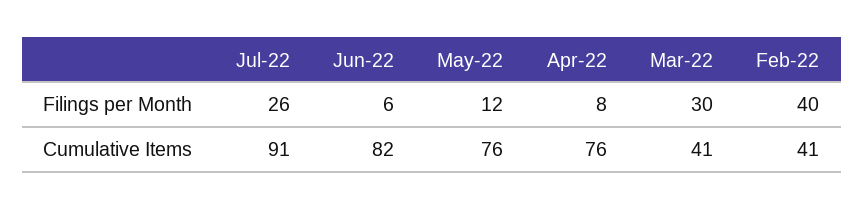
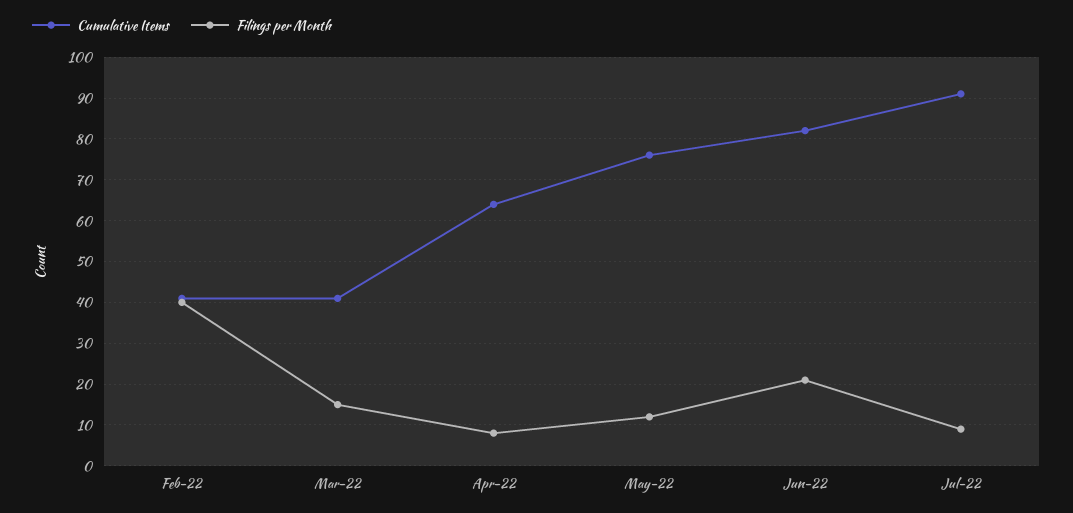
Filings per Month, Jul-22: 26 -> 10
Filings per Month, Jun-22: 6 -> 20
Filings per Month, Mar-22: 30 -> 15
Cumulative Items, Apr-22: 76 -> 65

